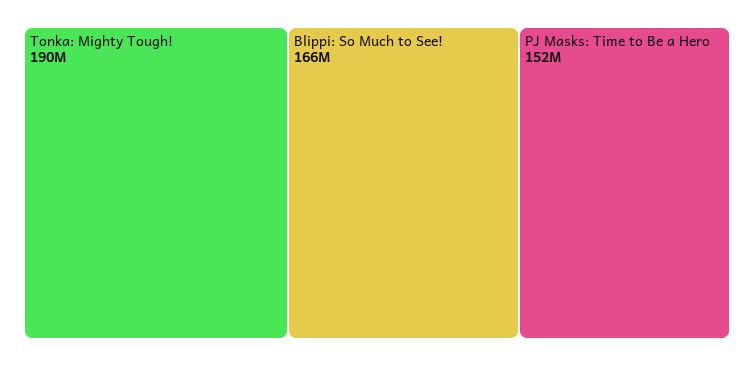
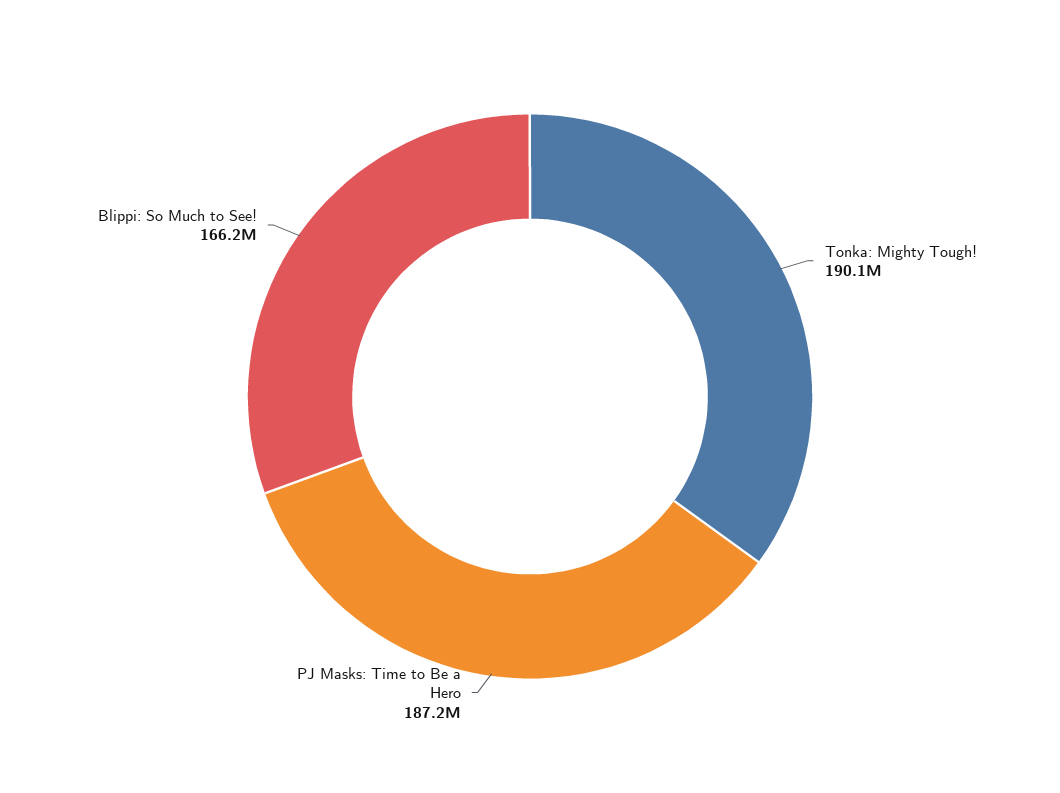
PJ Masks: Time to Be a Hero: 152000000 -> 187200000

